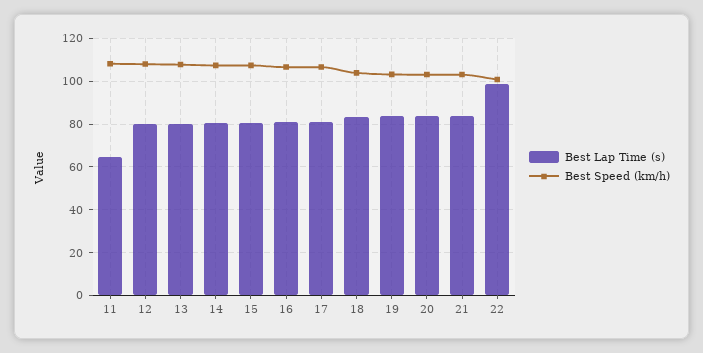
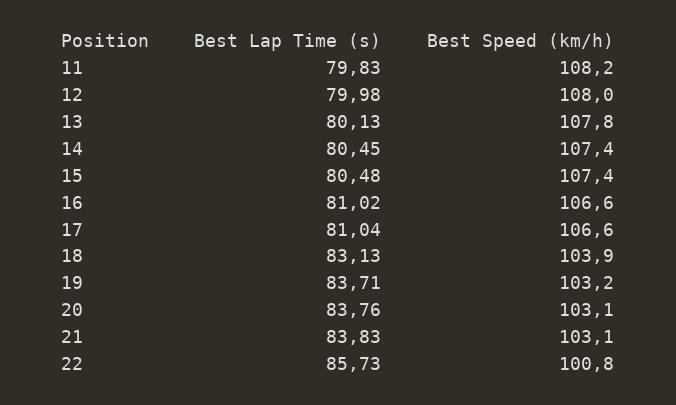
Best Lap Time (s), 11: 65 -> 79.83
Best Lap Time (s), 22: 100 -> 85.73

